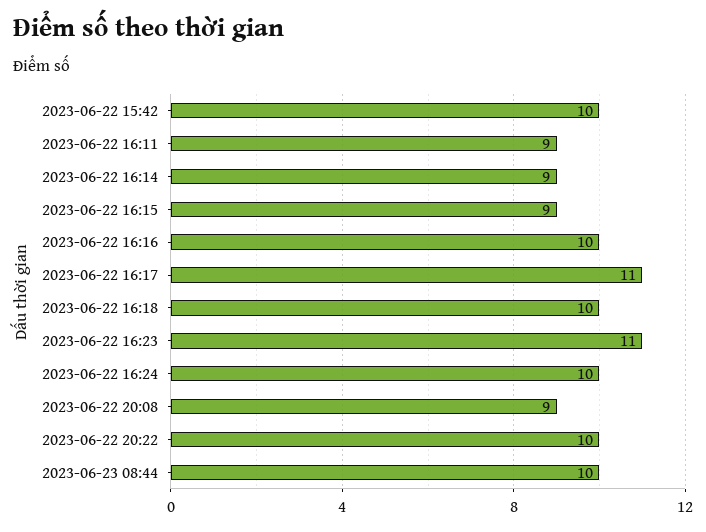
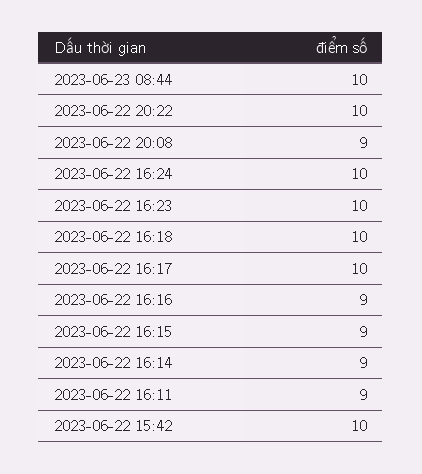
2023-06-22 16:16: 10 -> 9
2023-06-22 16:17: 11 -> 10
2023-06-22 16:23: 11 -> 10

